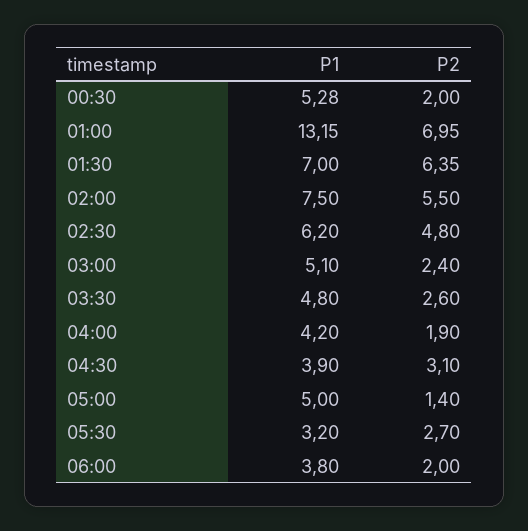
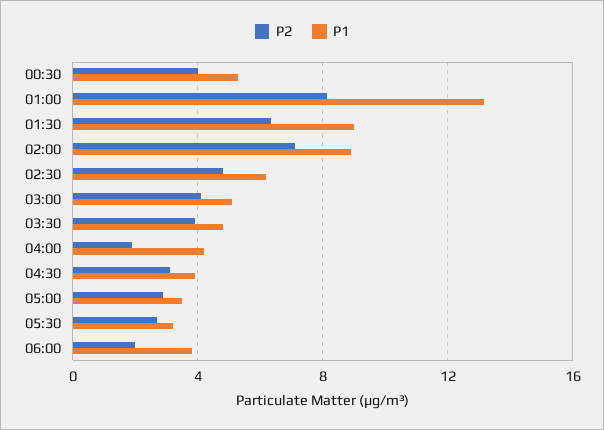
P2, 00:30: 2 -> 4
P2, 01:00: 6.95 -> 8
P1, 01:30: 7 -> 9
P1, 02:00: 7.5 -> 9
P2, 02:00: 5.5 -> 7
P2, 03:00: 2.4 -> 4
P2, 03:30: 2.6 -> 4
P1, 05:00: 5 -> 3.5
P2, 05:00: 1.4 -> 3

